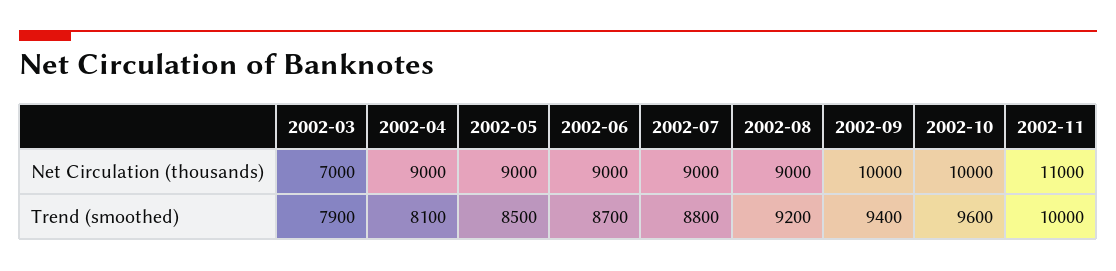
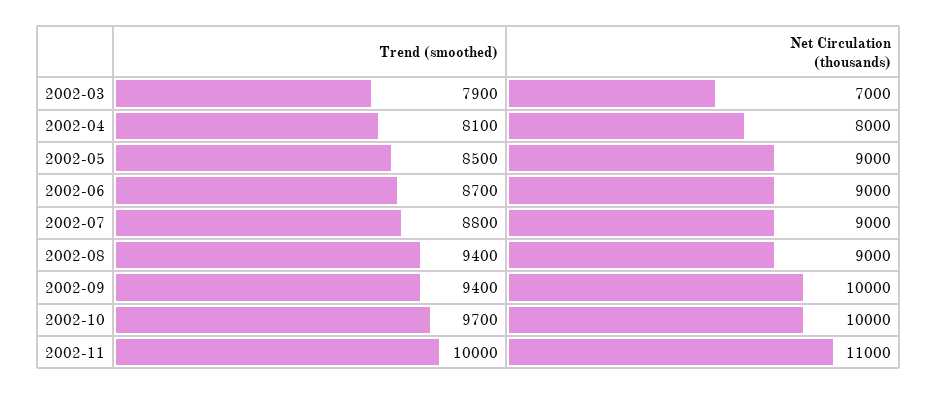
2002-04, Net Circulation (thousands): 9000 -> 8000
2002-08, Trend (smoothed): 9200 -> 9400
2002-10, Trend (smoothed): 9600 -> 9700

